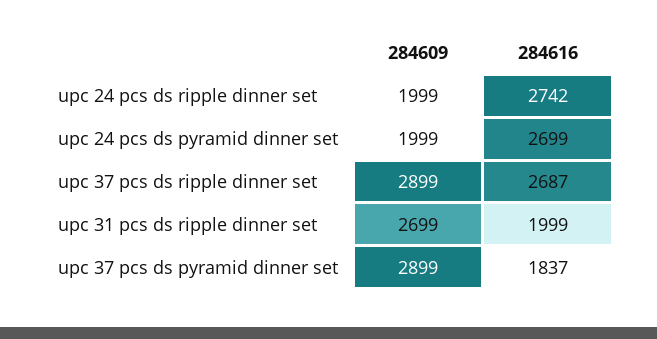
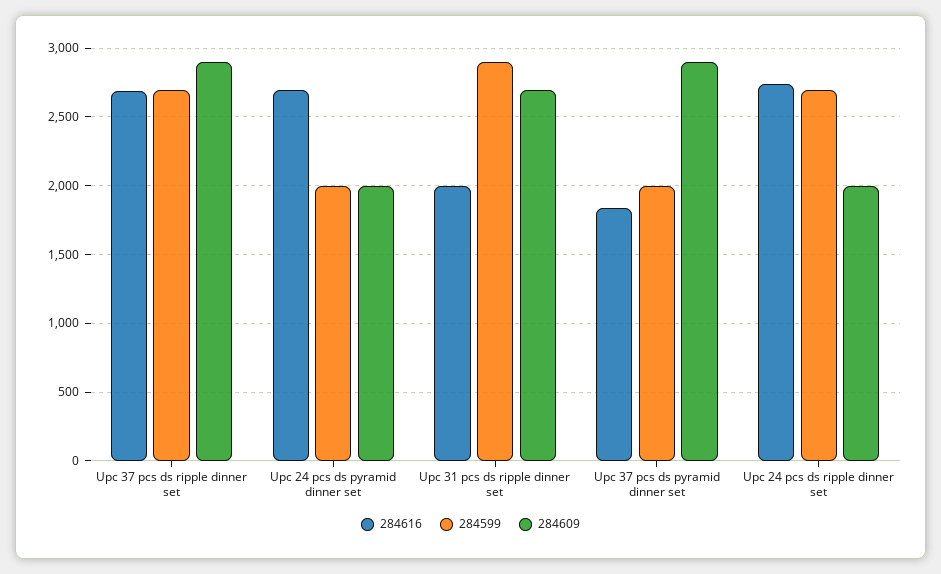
284599, upc 37 pcs ds ripple dinner set: none -> 2700
284599, upc 24 pcs ds pyramid dinner set: none -> 2000
284599, upc 31 pcs ds ripple dinner set: none -> 2900
284599, upc 37 pcs ds pyramid dinner set: none -> 2000
284599, upc 24 pcs ds ripple dinner set: none -> 2700

